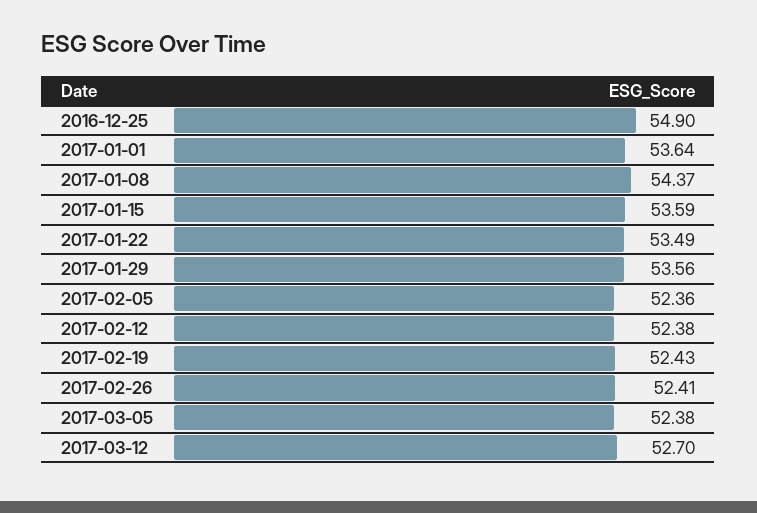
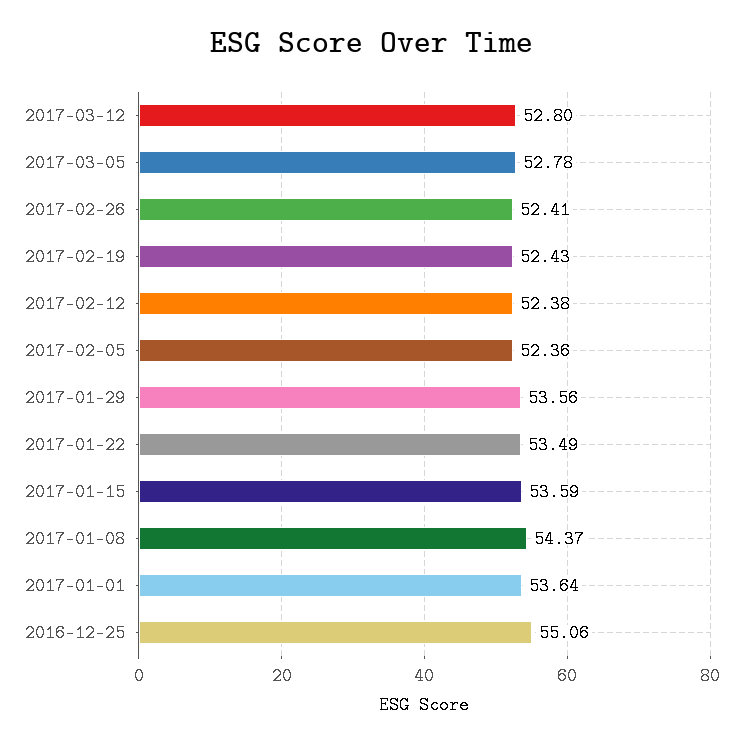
2016-12-25: 54.9 -> 55.06
2017-03-05: 52.38 -> 52.78
2017-03-12: 52.7 -> 52.8

